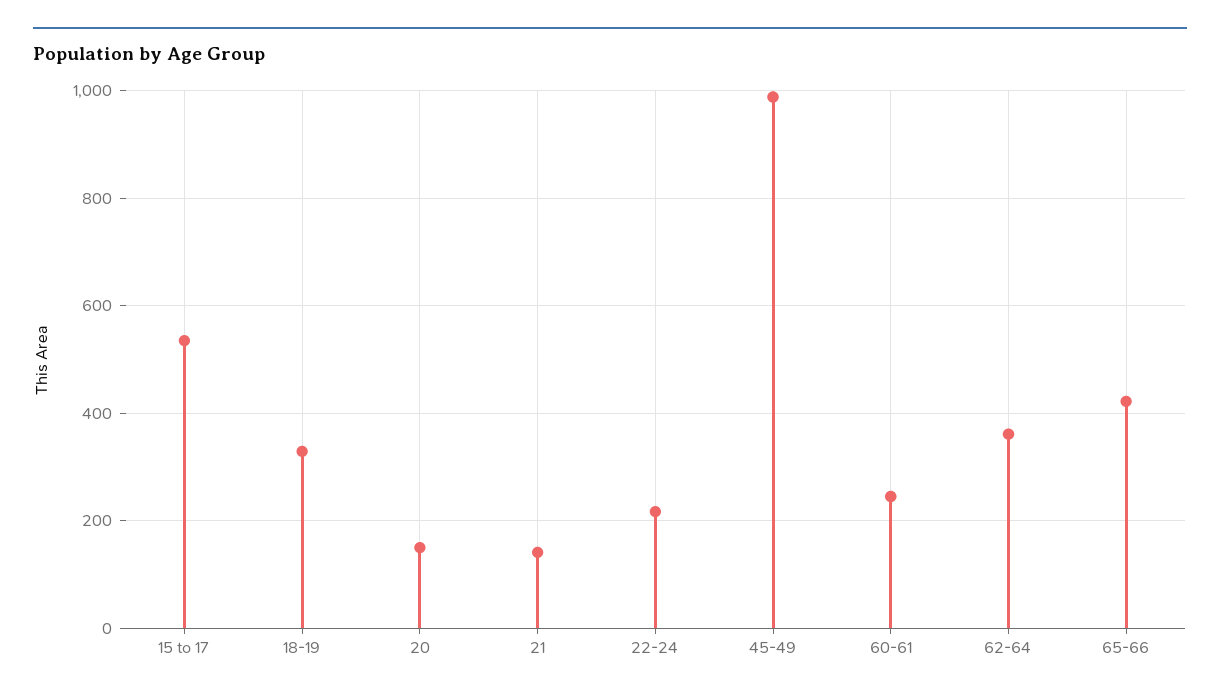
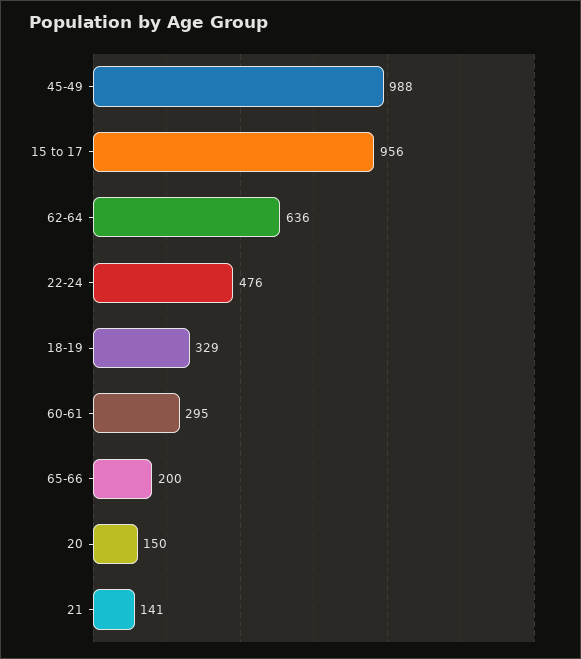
15 to 17: 540 -> 956
22-24: 220 -> 476
60-61: 240 -> 295
62-64: 360 -> 636
65-66: 420 -> 200

